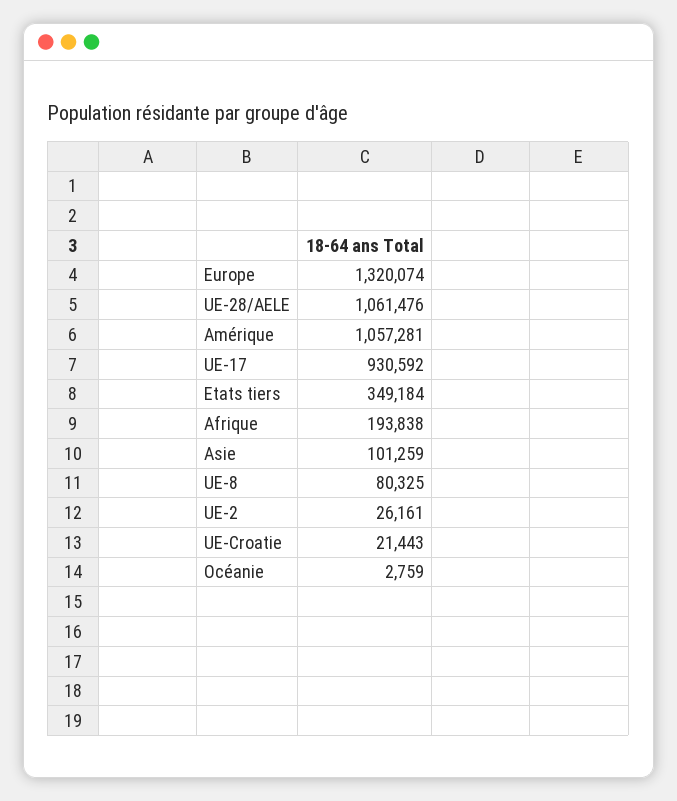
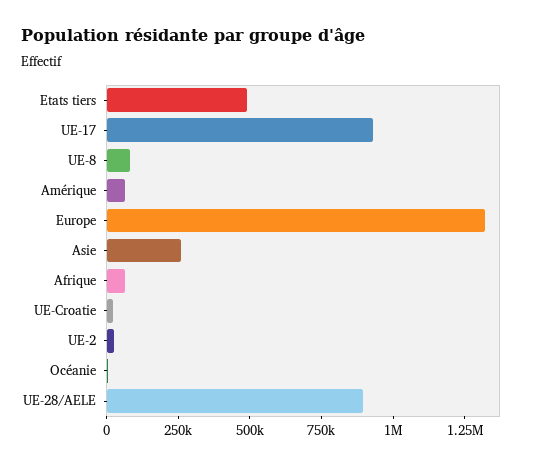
UE-28/AELE: 1061476 -> 900000
Amérique: 1057281 -> 50000
Etats tiers: 349184 -> 500000
Afrique: 193838 -> 50000
Asie: 101259 -> 250000

